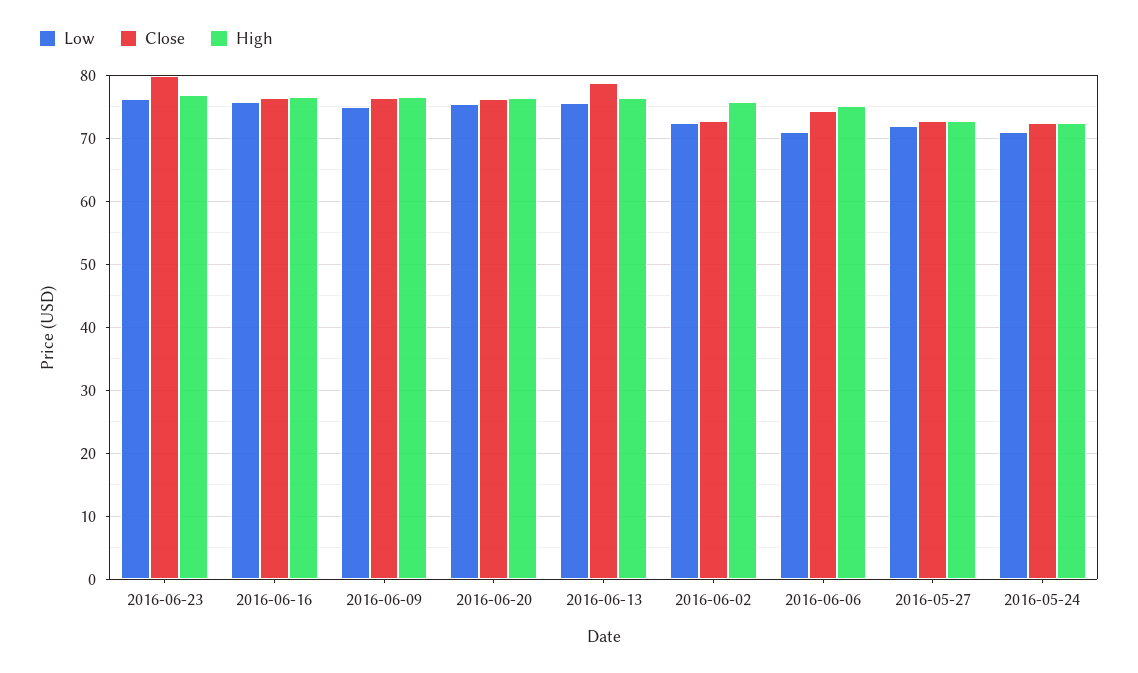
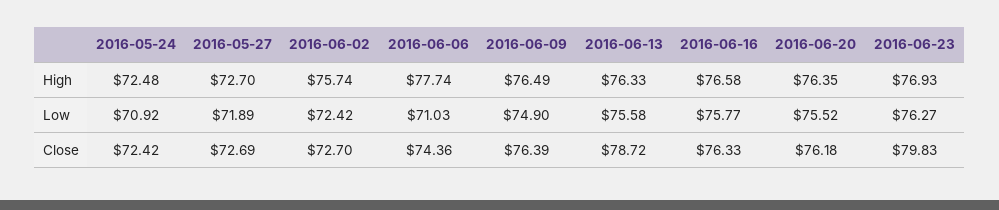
High, 2016-06-06: 75 -> 77.74

